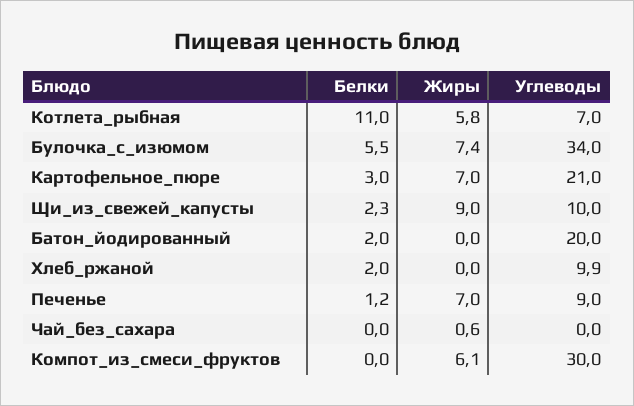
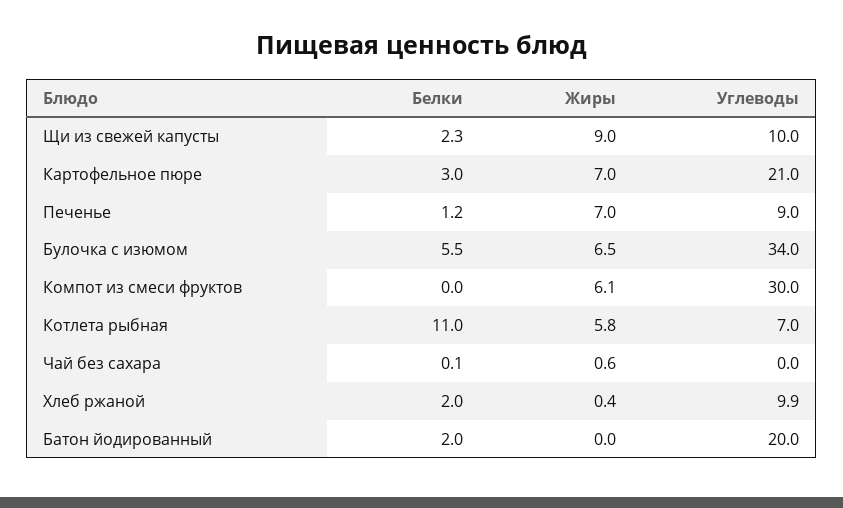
Жиры, Булочка_с_изюмом: 7.4 -> 6.5
Жиры, Хлеб_ржаной: 0 -> 0.4
Белки, Чай_без_сахара: 0 -> 0.1

